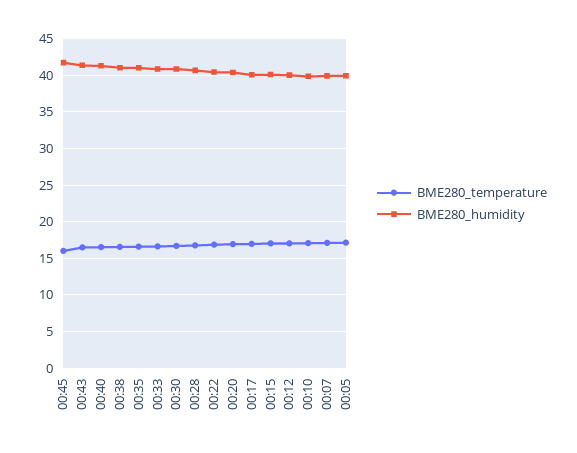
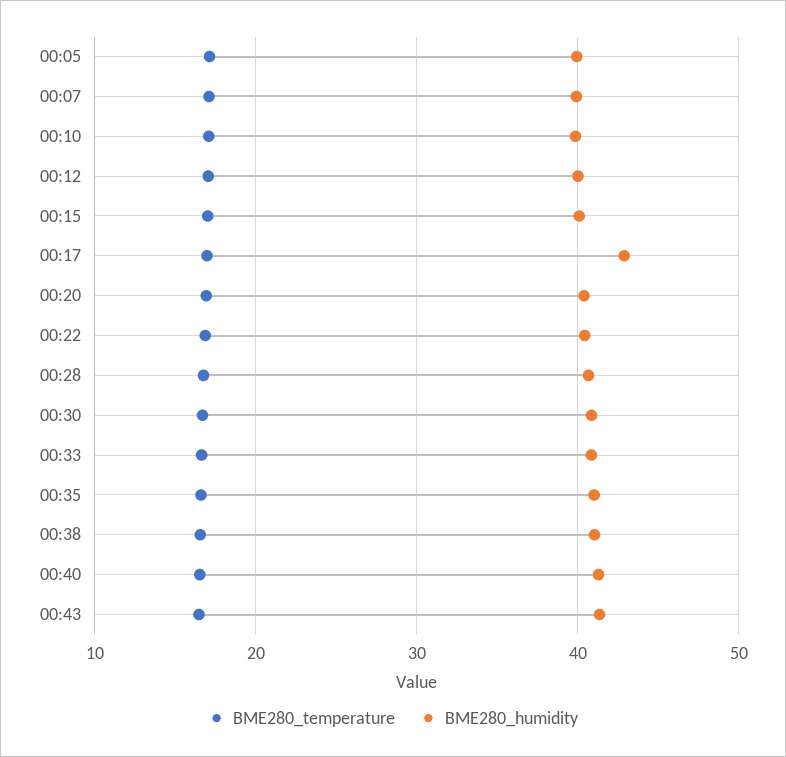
BME280_temperature, 00:45: 16 -> none
BME280_humidity, 00:45: 42 -> none
BME280_humidity, 00:17: 40 -> 43

